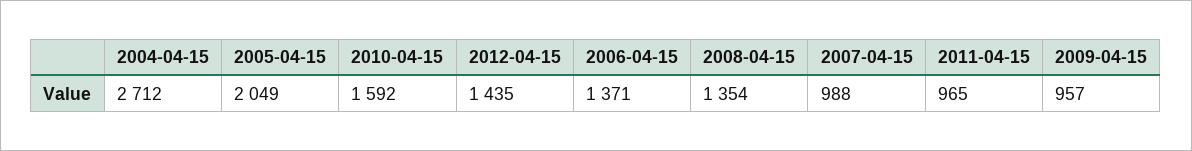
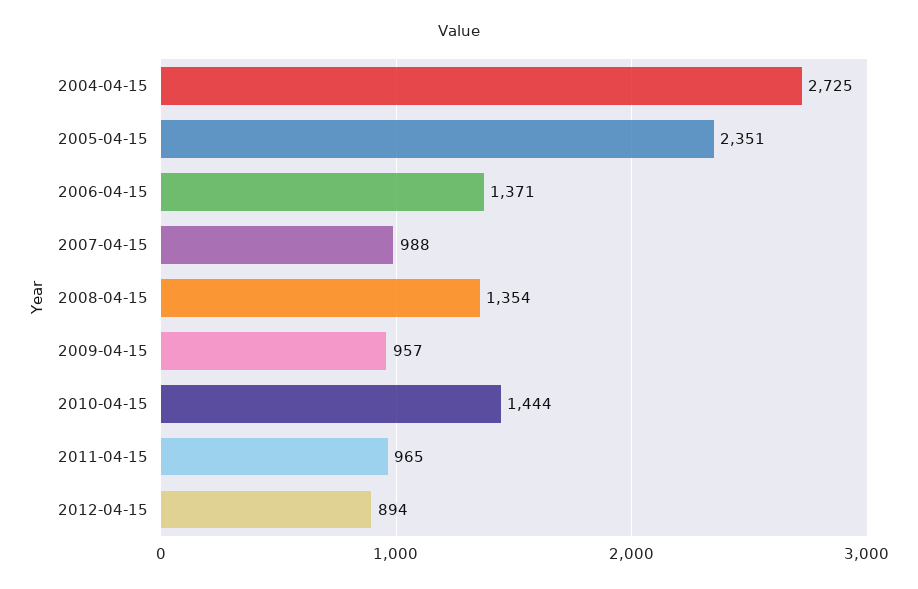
2004-04-15: 2712 -> 2725
2005-04-15: 2049 -> 2351
2010-04-15: 1592 -> 1444
2012-04-15: 1435 -> 894

